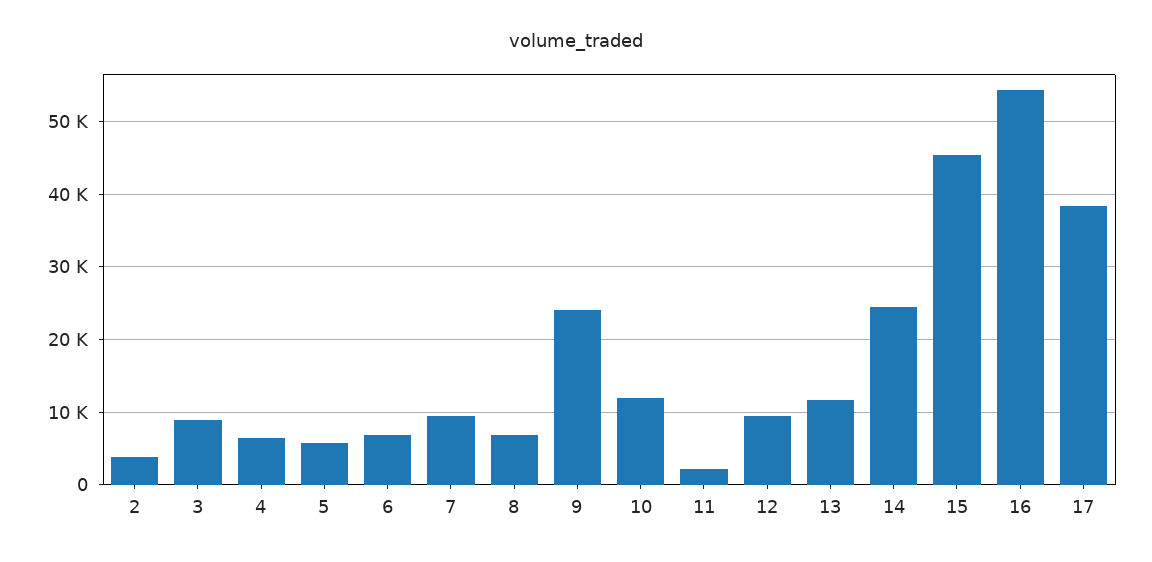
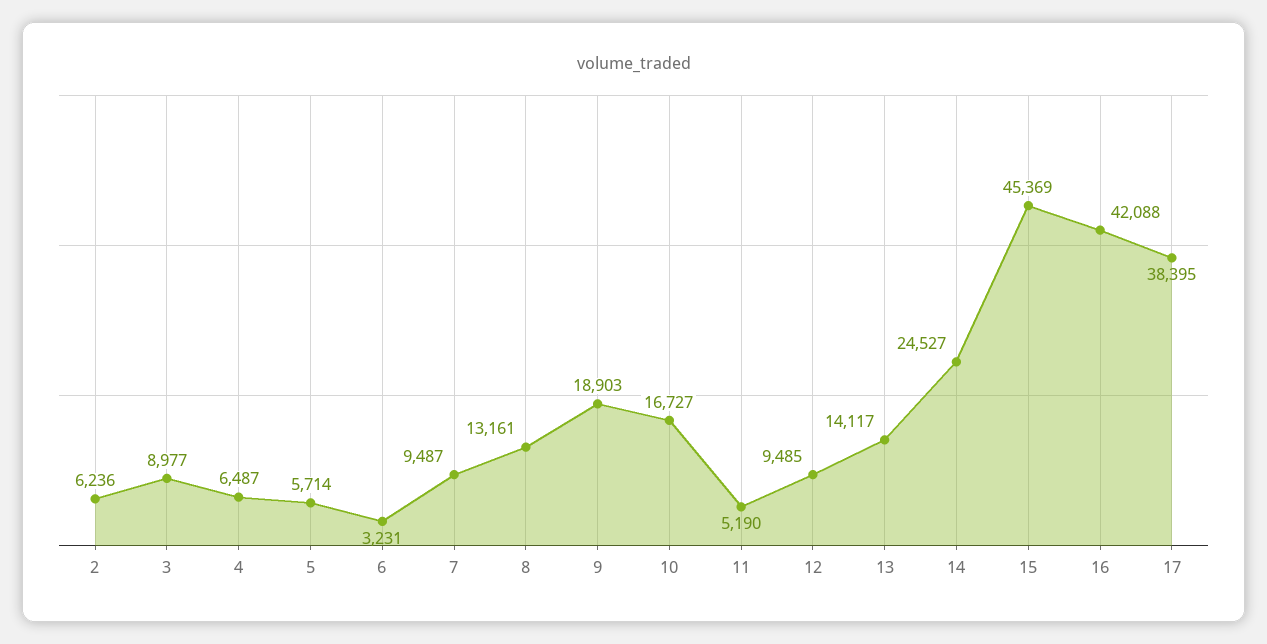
2: 4000 -> 6236
6: 7000 -> 3231
8: 7000 -> 13161
9: 24000 -> 18903
10: 12000 -> 16727
11: 2000 -> 5190
13: 12000 -> 14117
16: 54000 -> 42088

